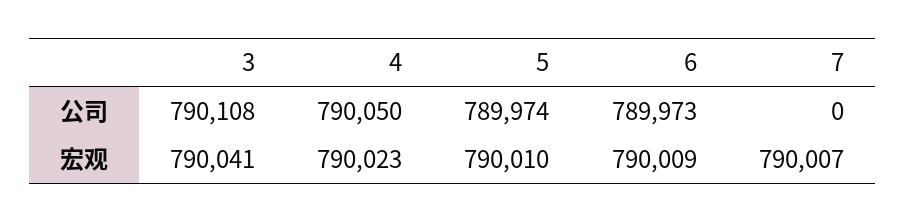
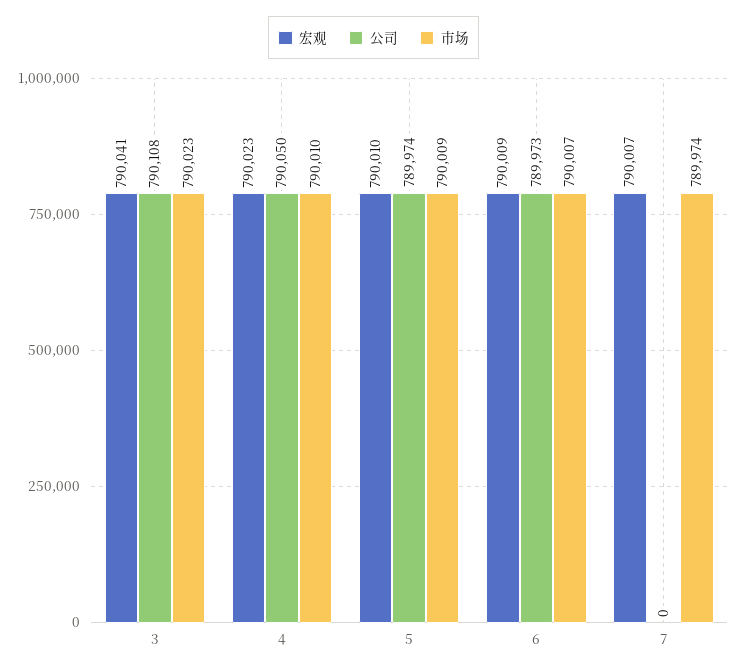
市场, 3: none -> 790023
市场, 4: none -> 790010
市场, 5: none -> 790009
市场, 6: none -> 790007
市场, 7: none -> 789974

